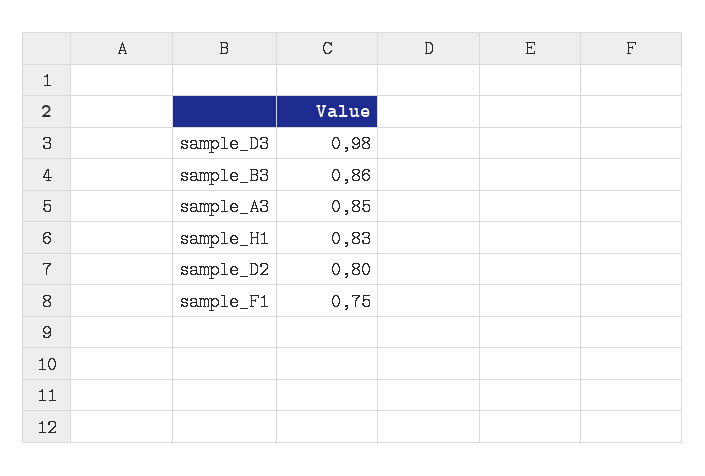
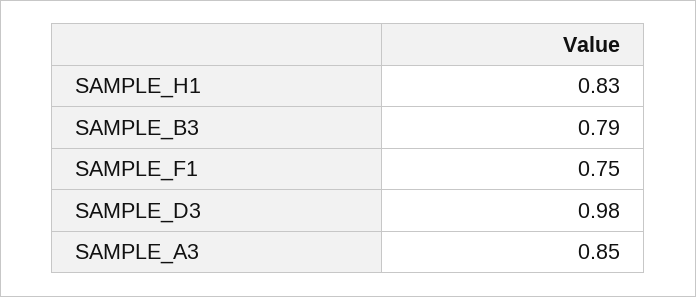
sample_B3: 0.86 -> 0.79
sample_D2: 0.8 -> none

